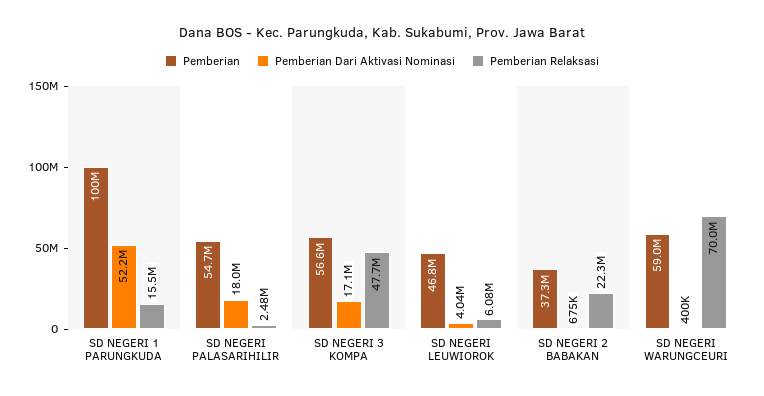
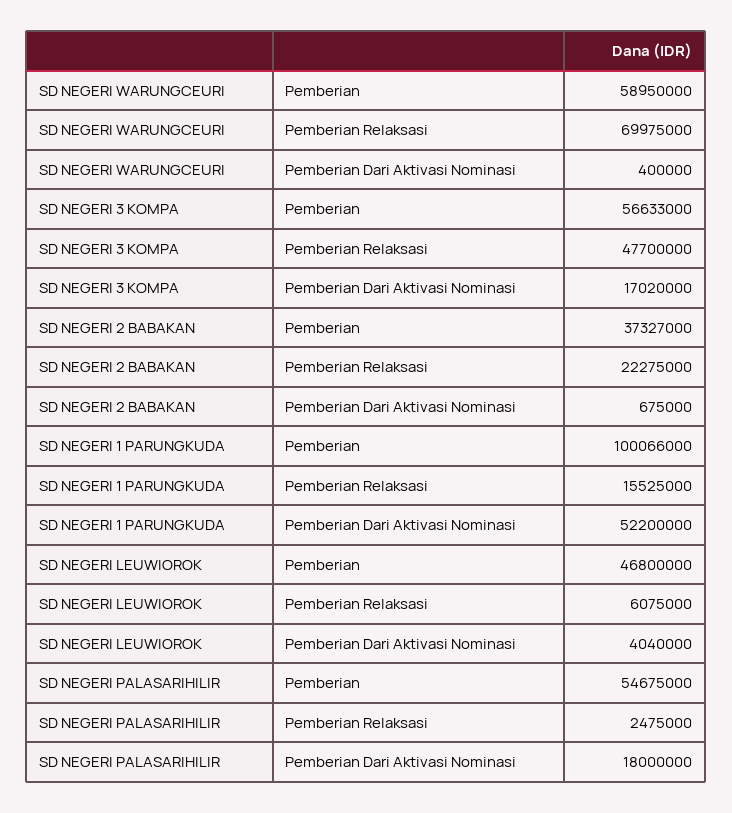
Pemberian Dari Aktivasi Nominasi, SD NEGERI 3 KOMPA: 17100000 -> 17020000

